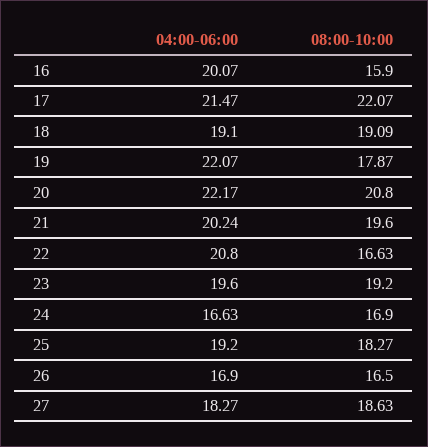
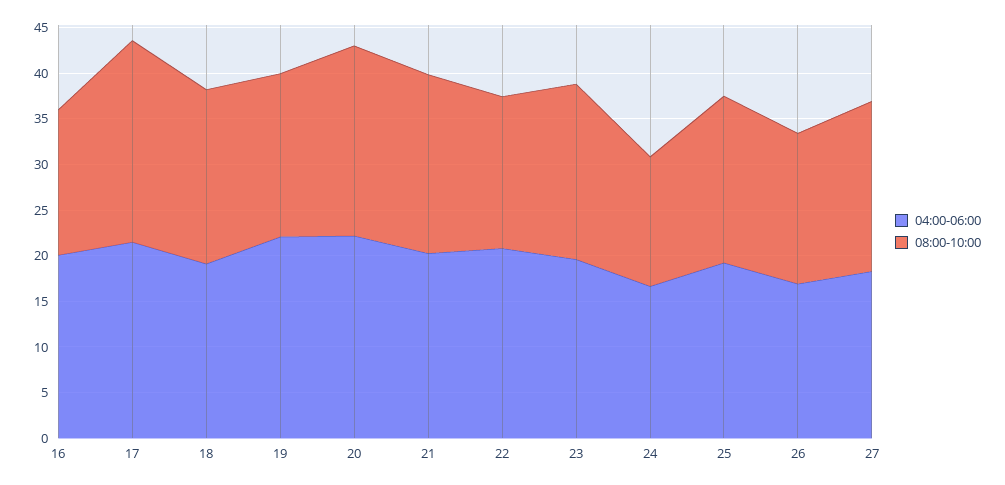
08:00-10:00, 24: 16.9 -> 14

